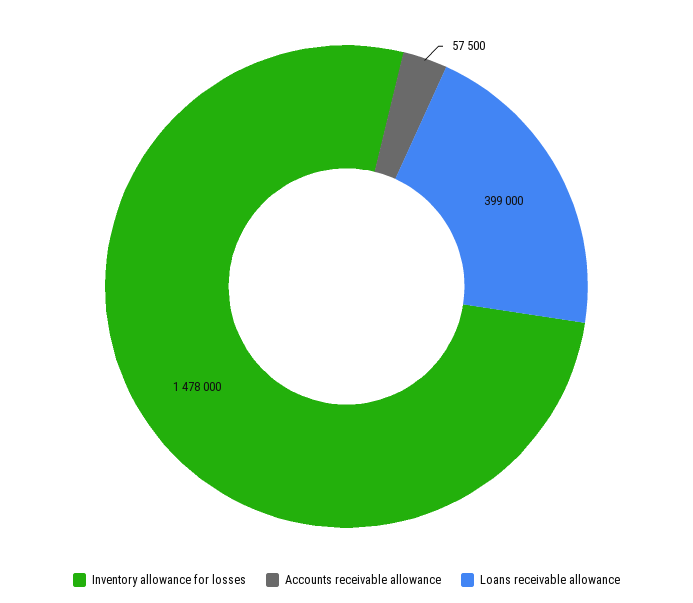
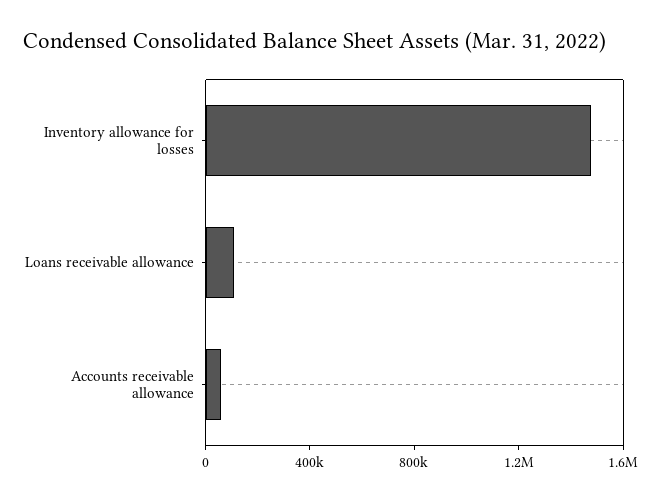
Loans receivable allowance: 399000 -> 100000

